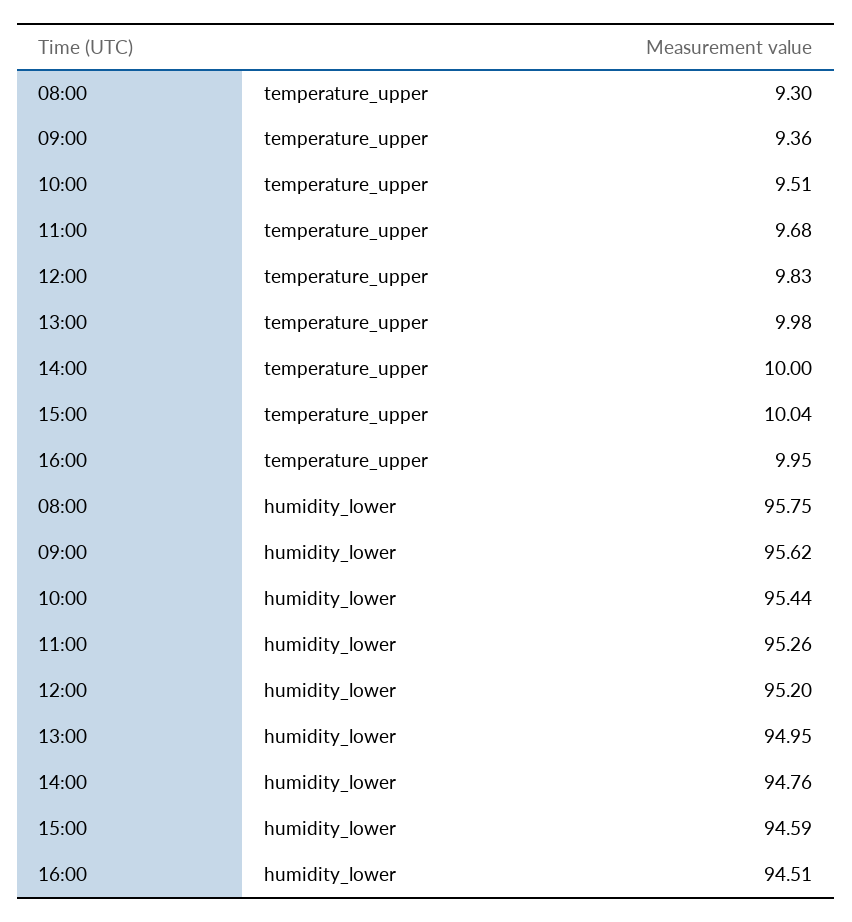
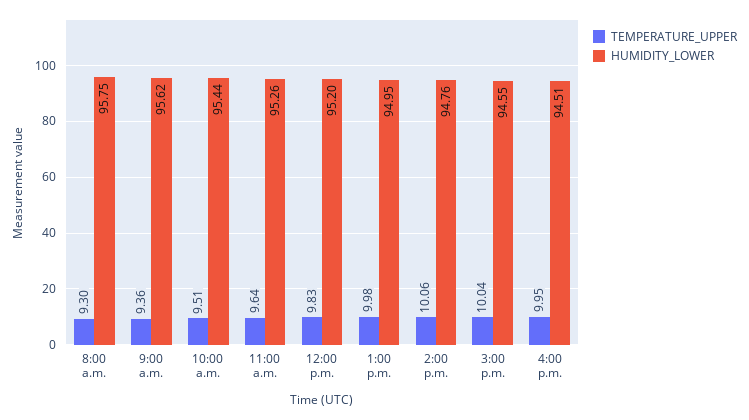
temperature_upper, 11:00: 9.68 -> 9.64
temperature_upper, 14:00: 10 -> 10.06
humidity_lower, 15:00: 94.59 -> 94.55

